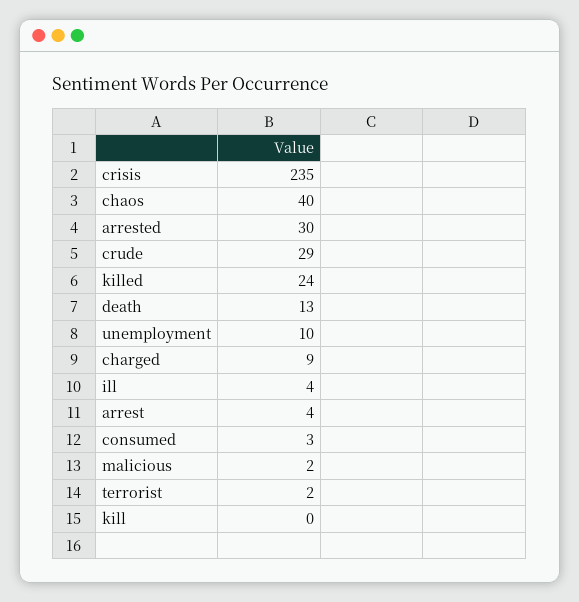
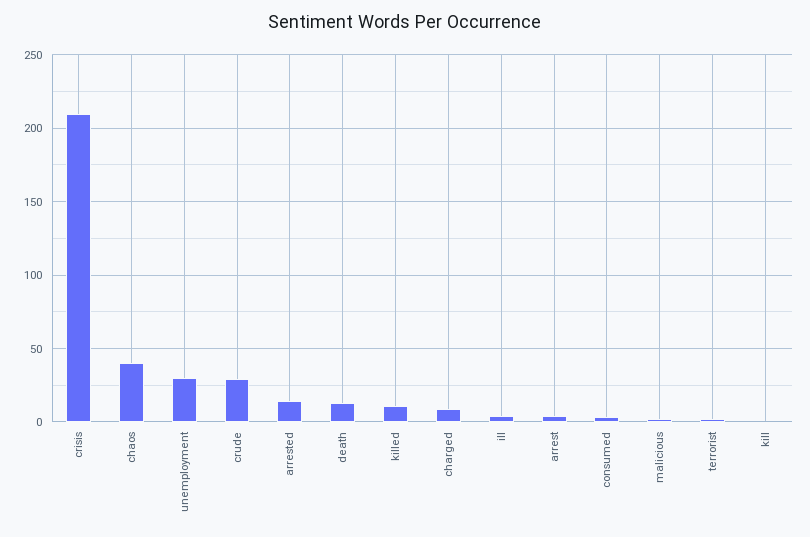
crisis: 235 -> 210
arrested: 30 -> 15
killed: 24 -> 10
unemployment: 10 -> 30

